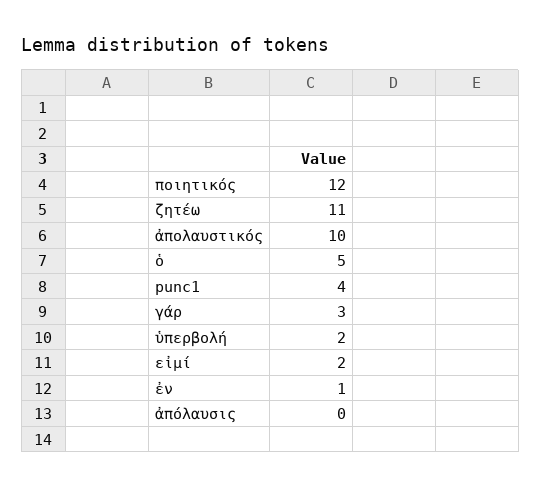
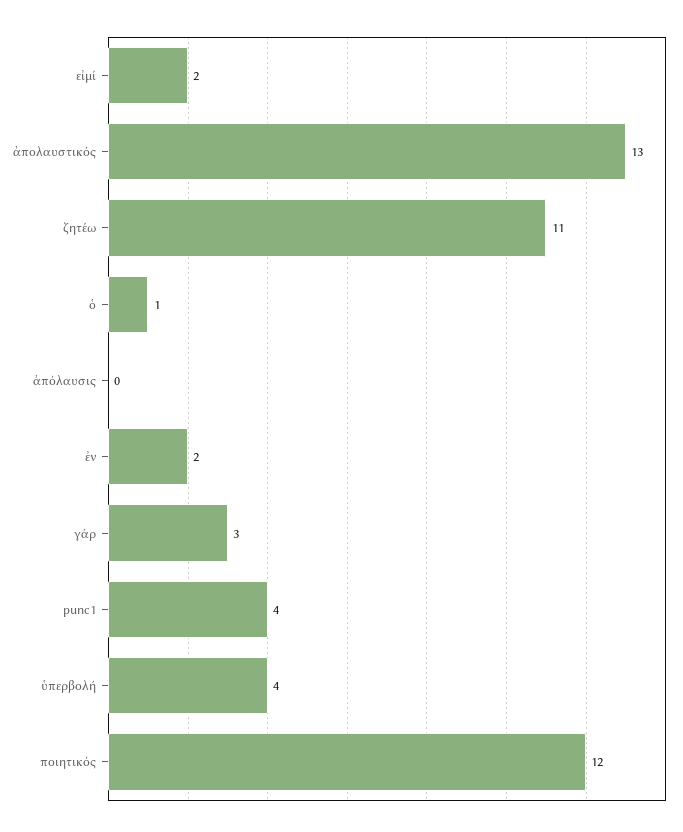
ἀπολαυστικός: 10 -> 13
ὁ: 5 -> 1
ὑπερβολή: 2 -> 4
ἐν: 1 -> 2

